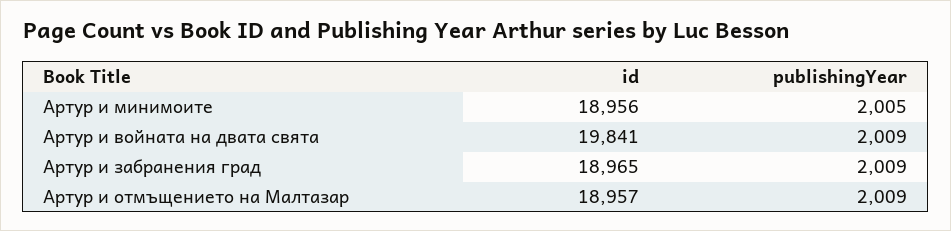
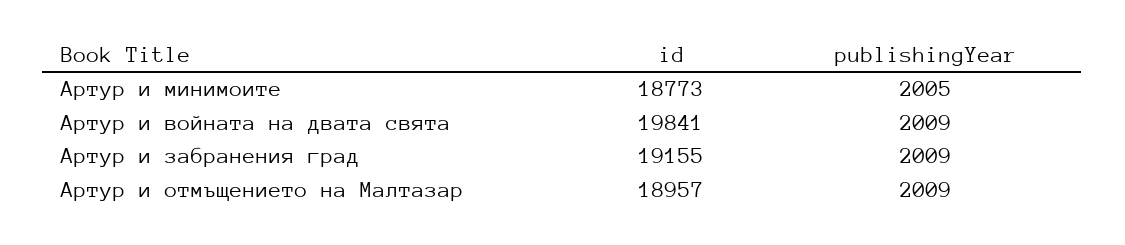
id, Артур и минимоите: 18956 -> 18773
id, Артур и забранения град: 18965 -> 19155

